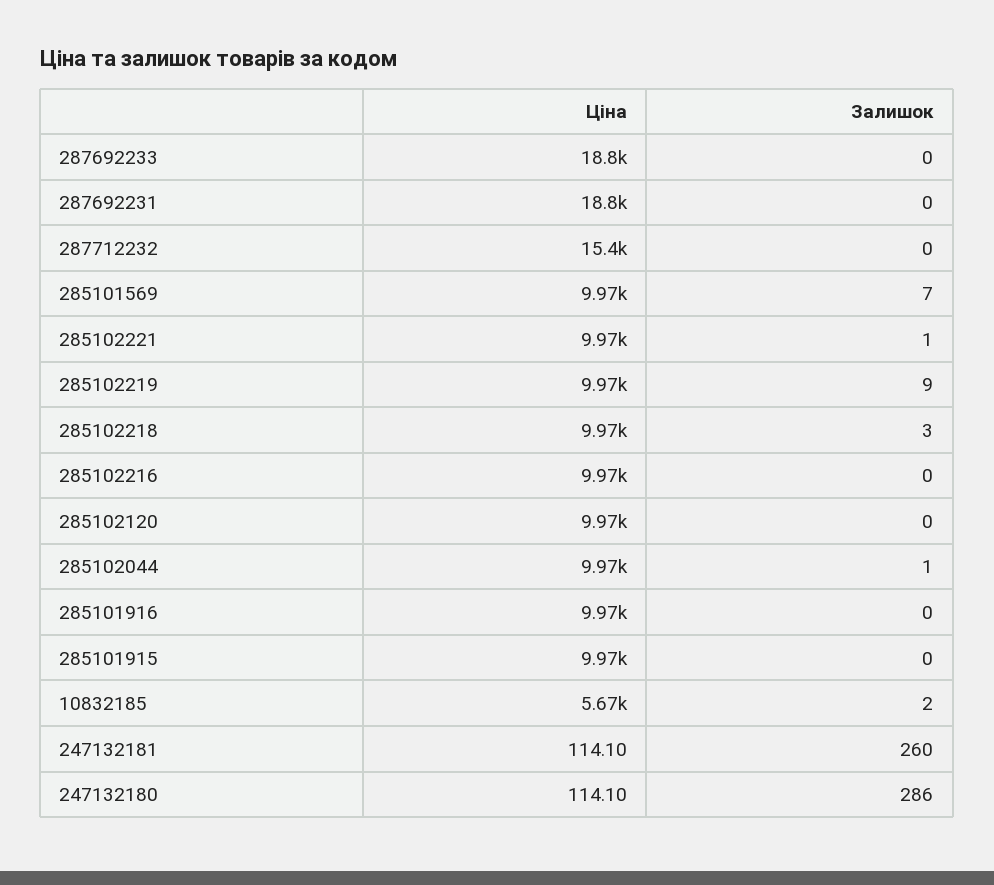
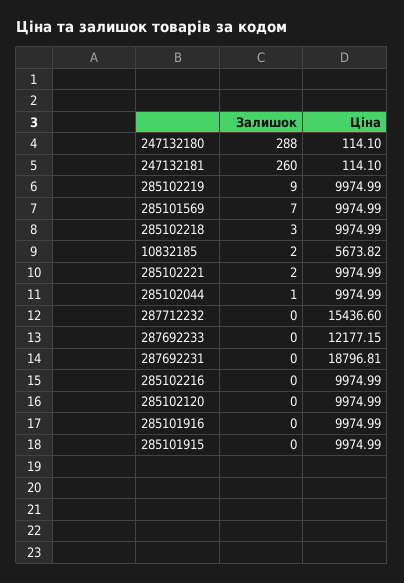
Ціна, 287692233: 18800 -> 12177.15
Залишок, 285102221: 1 -> 2
Залишок, 247132180: 286 -> 288

